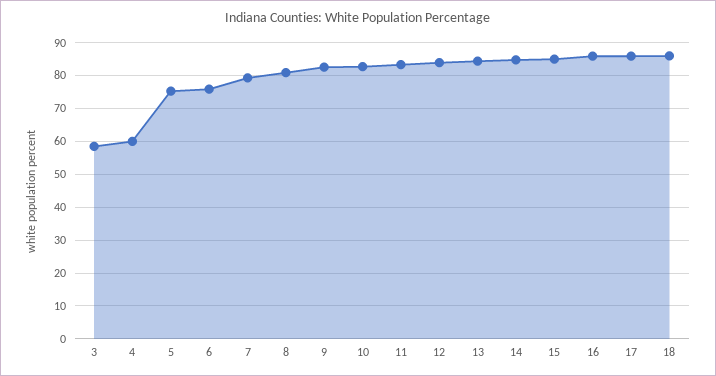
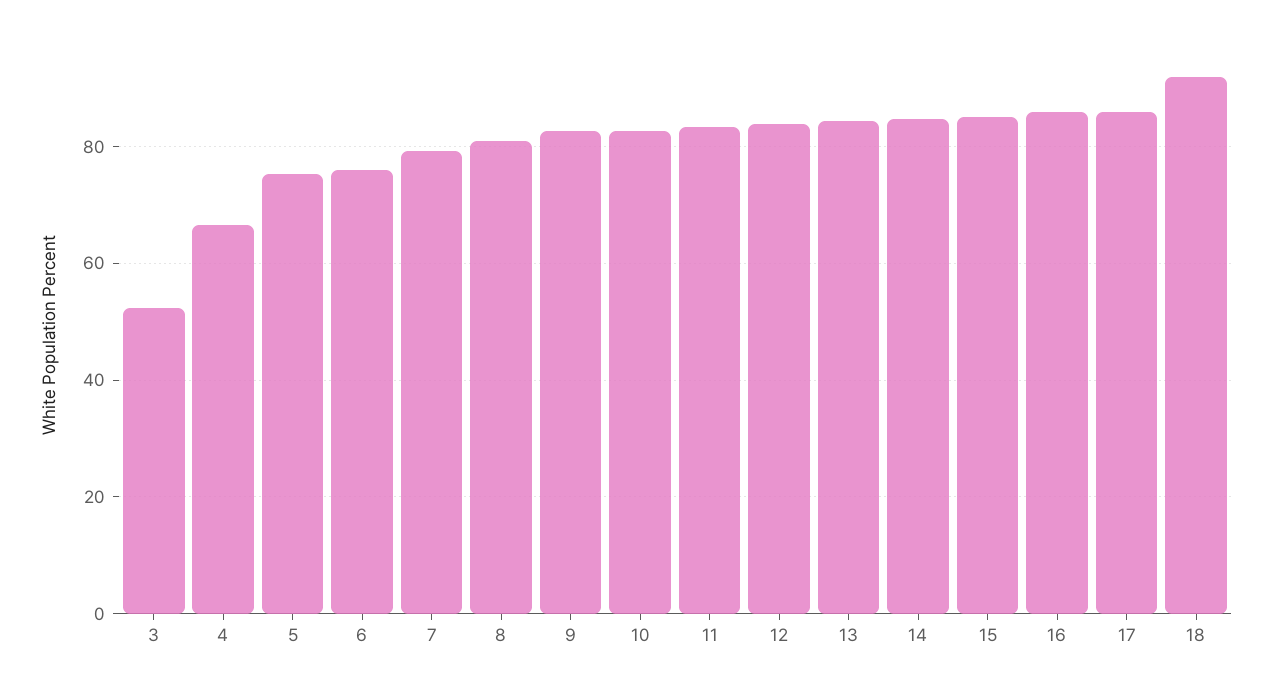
3: 58 -> 52
4: 60 -> 66
18: 86 -> 92

